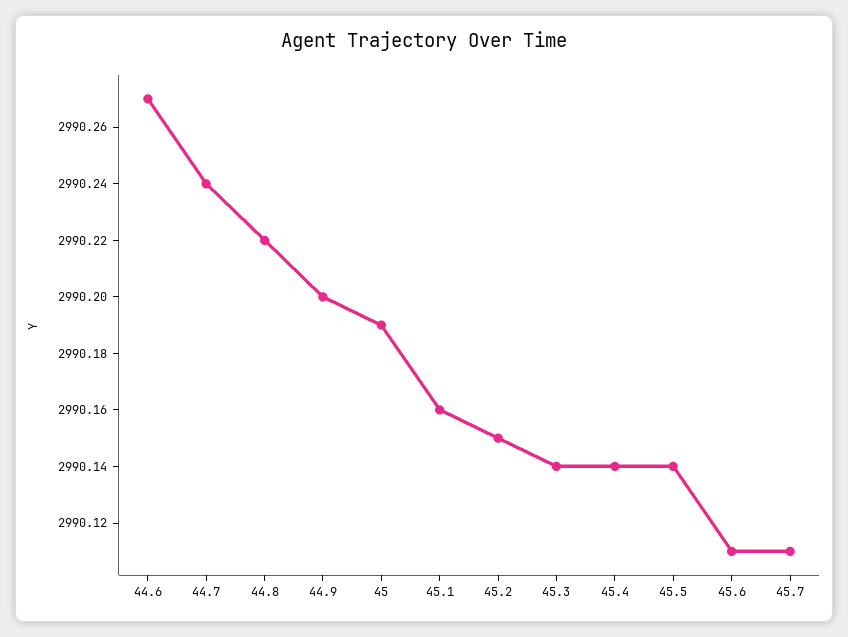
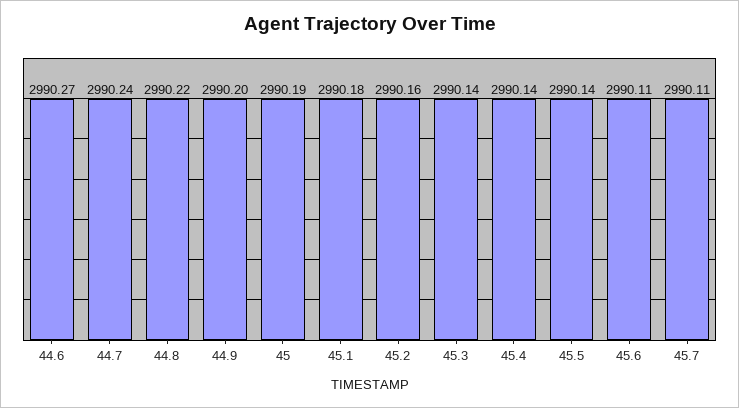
45.1: 2990.16 -> 2990.18
45.2: 2990.15 -> 2990.16

